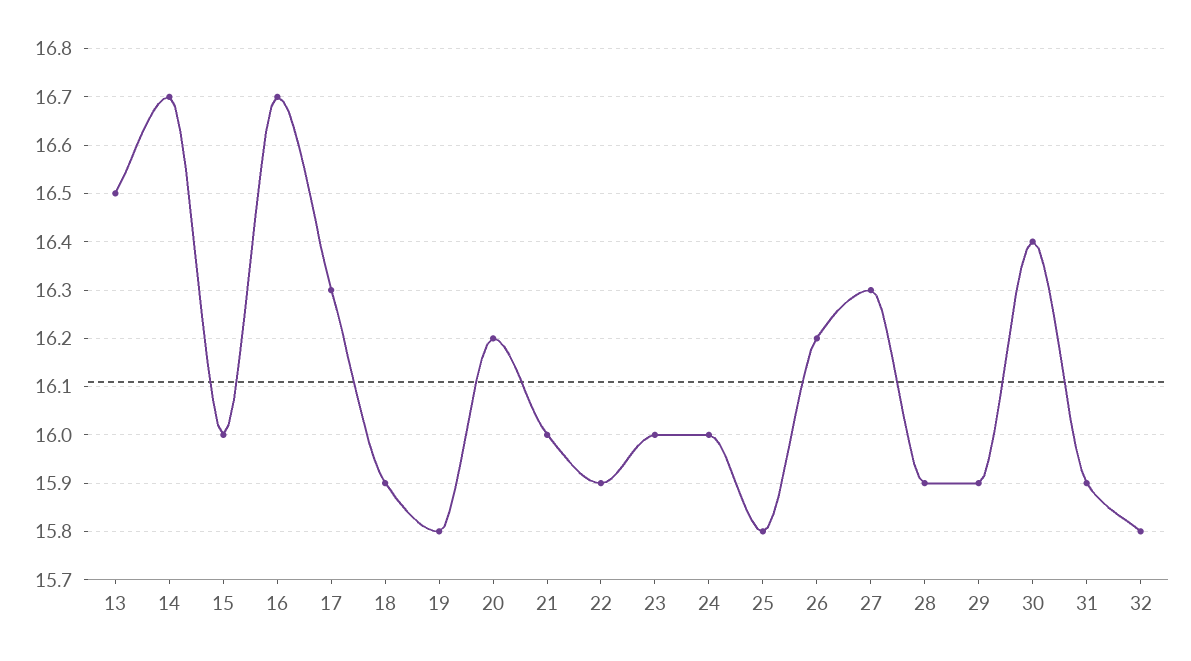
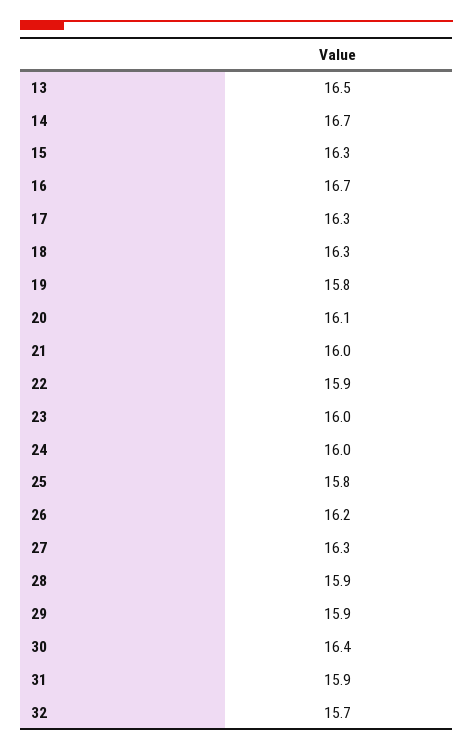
15: 16 -> 16.3
18: 15.9 -> 16.3
20: 16.2 -> 16.1
32: 15.8 -> 15.7

